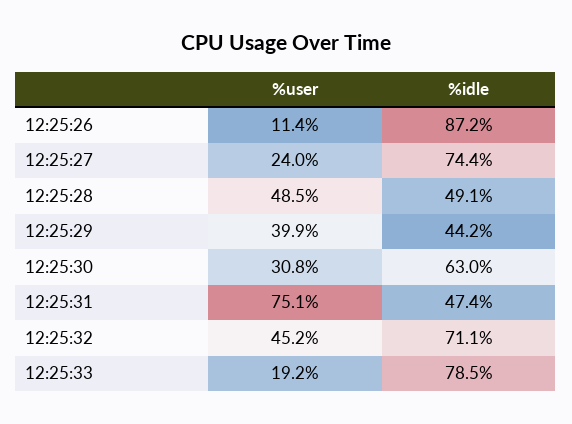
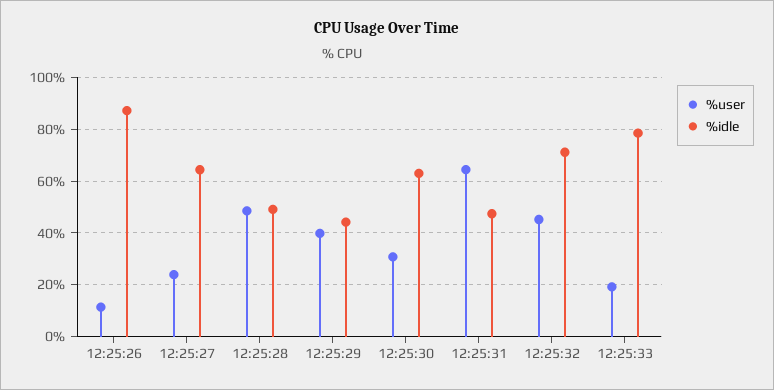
%idle, 12:25:27: 74.4 -> 65
%user, 12:25:31: 75.1 -> 65

